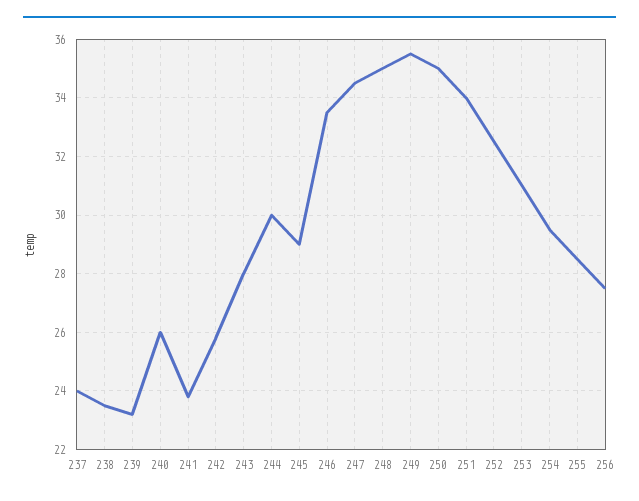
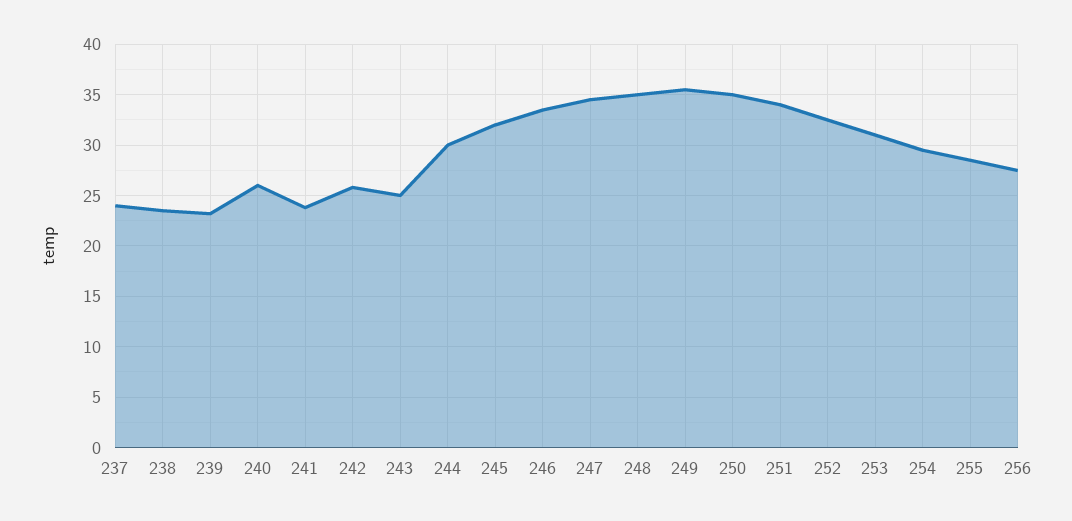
243: 28 -> 25
245: 29 -> 32

